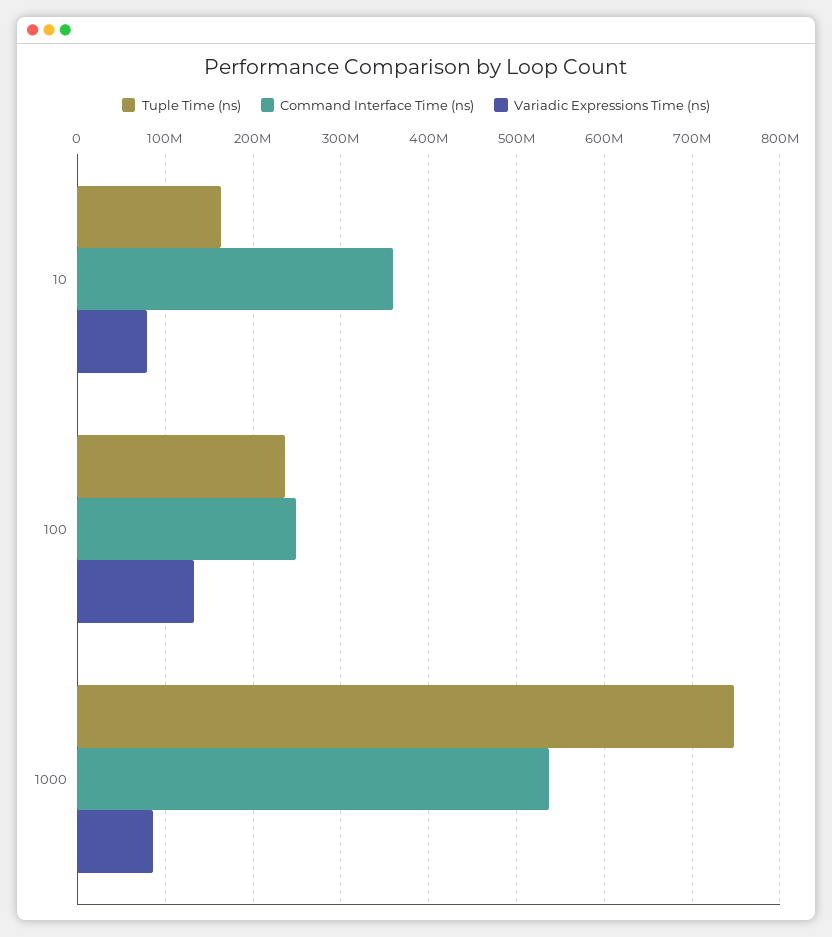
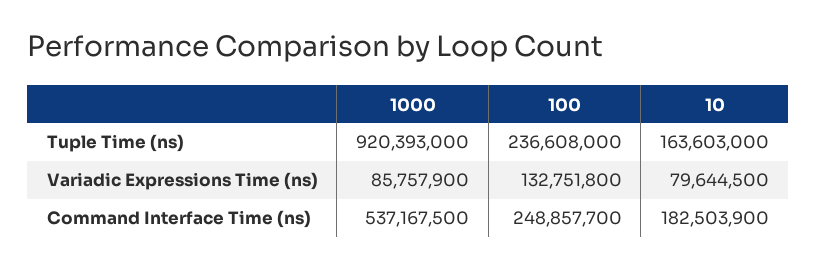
Command Interface Time (ns), 10: 360000000 -> 182503900
Tuple Time (ns), 1000: 750000000 -> 920393000

